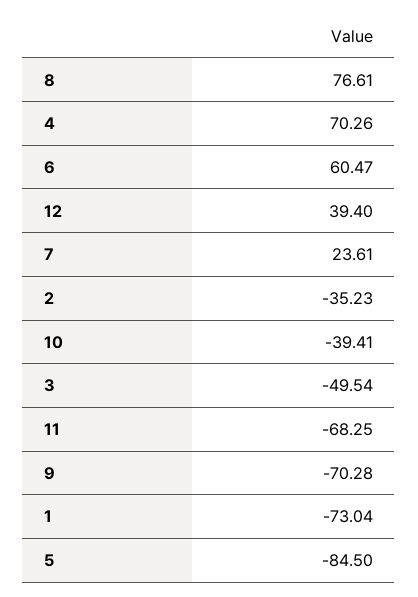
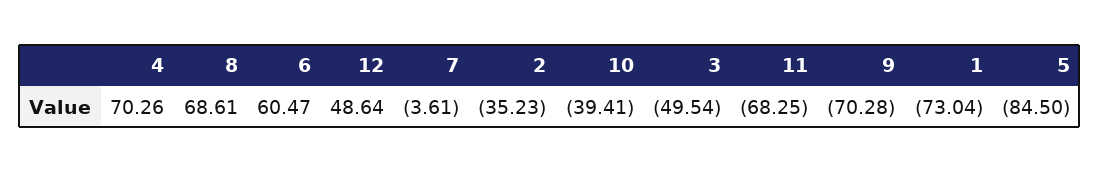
8: 76.61 -> 68.61
12: 39.4 -> 48.64
7: 23.61 -> -3.61

